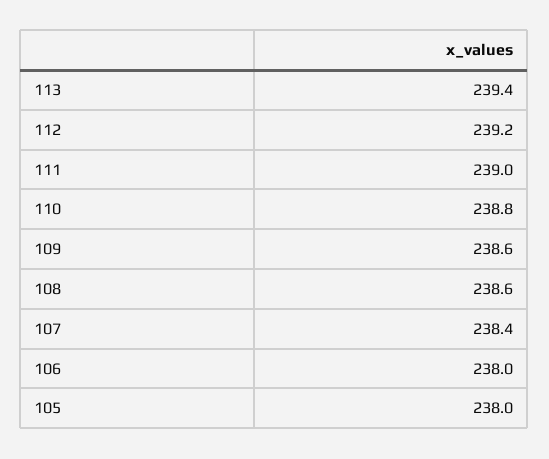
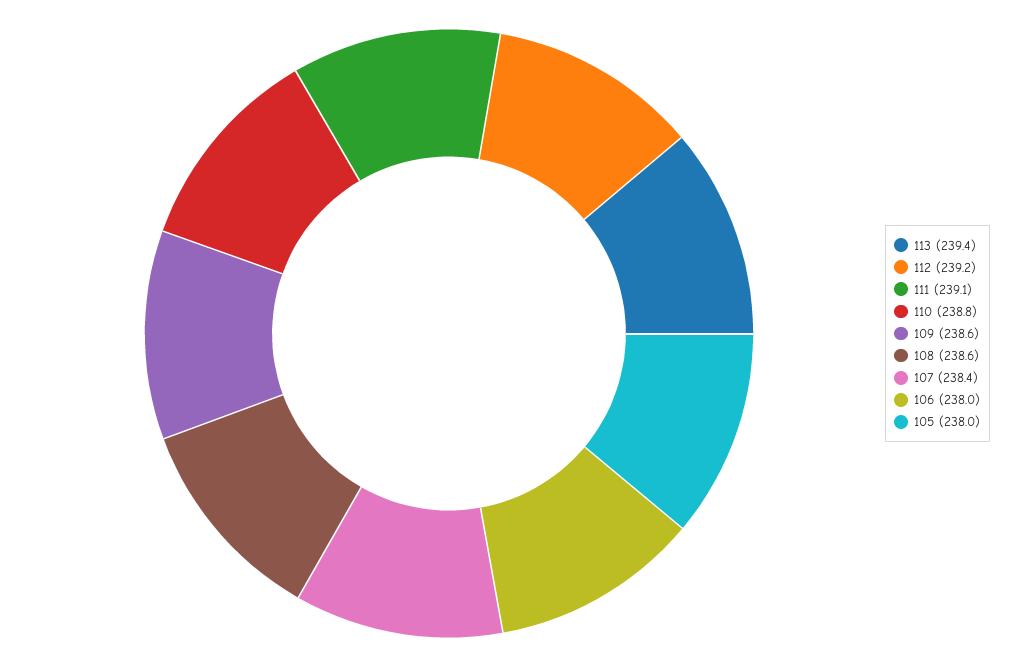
111: 239 -> 239.1

